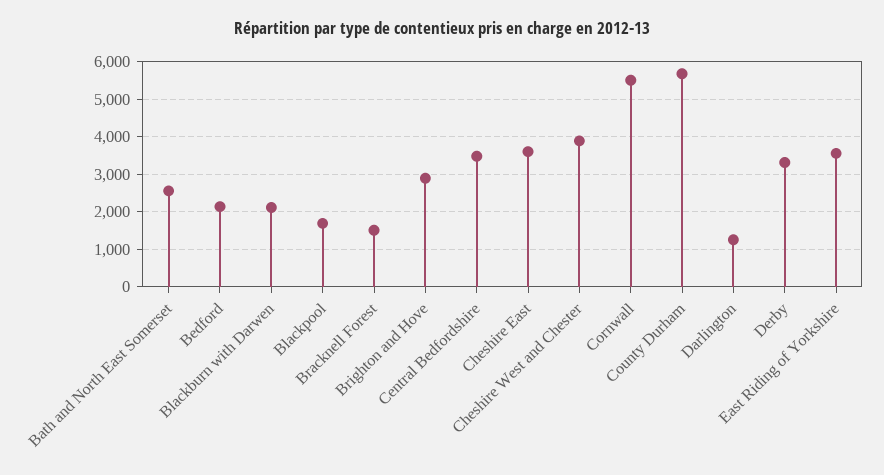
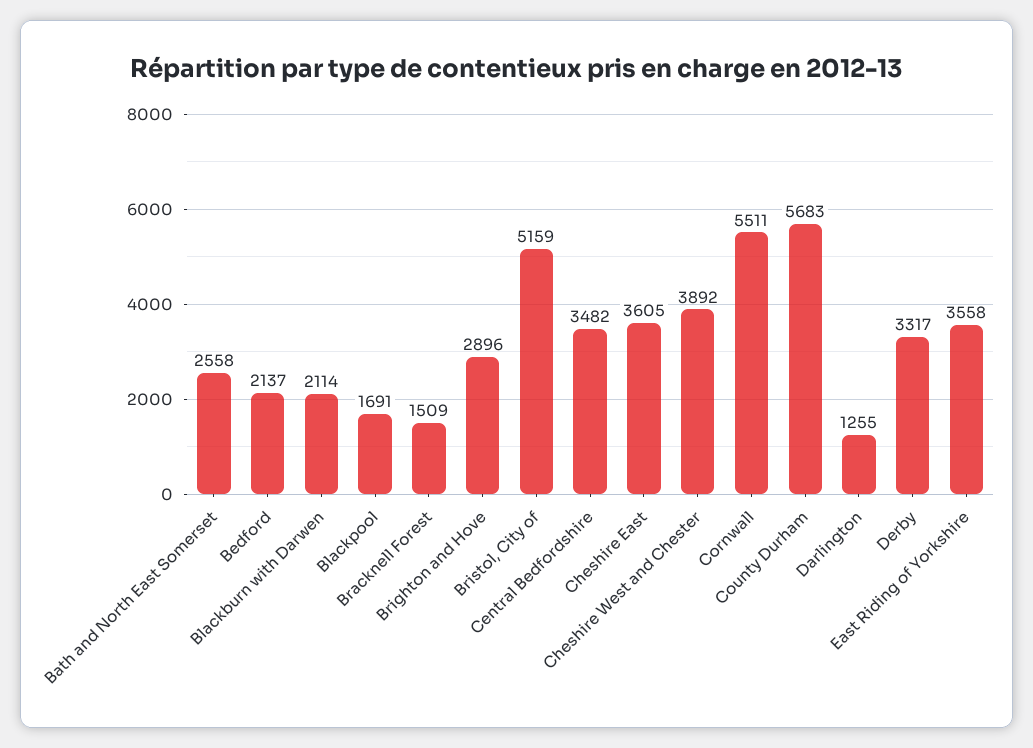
Bristol, City of: none -> 5159

